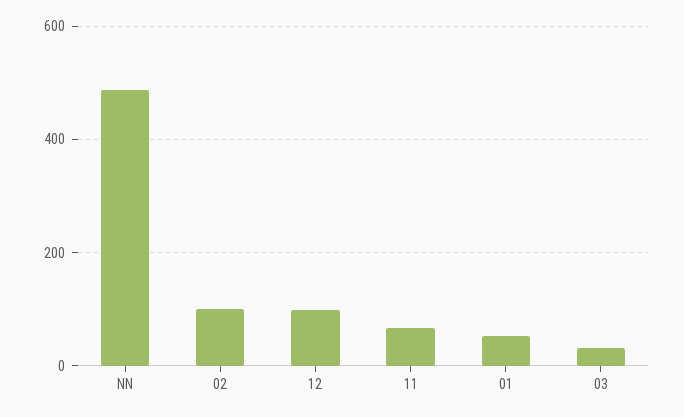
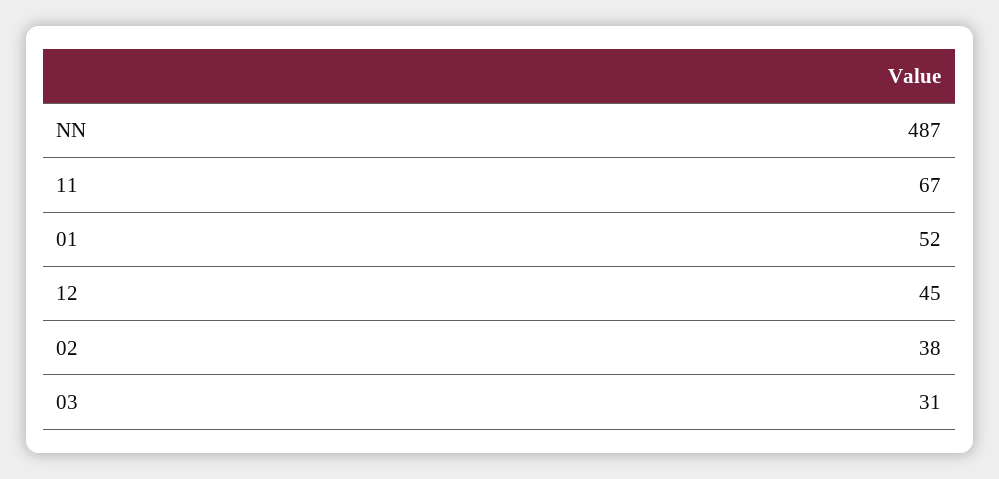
02: 100 -> 38
12: 100 -> 45

